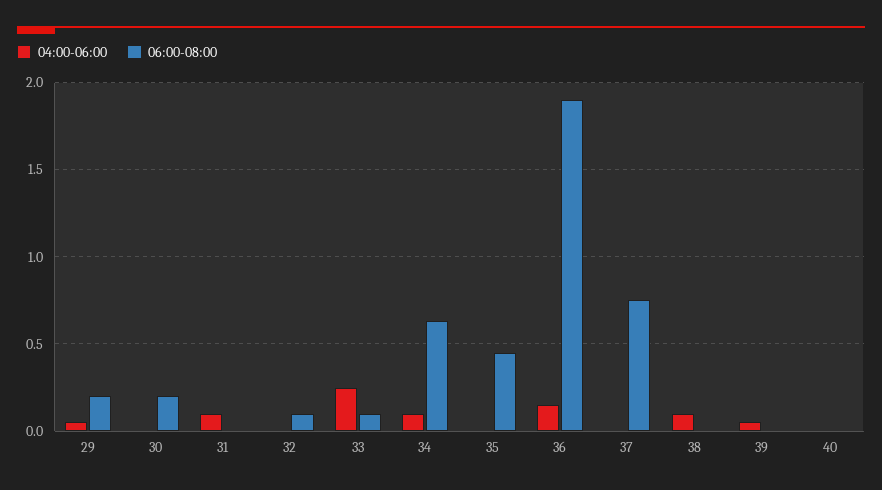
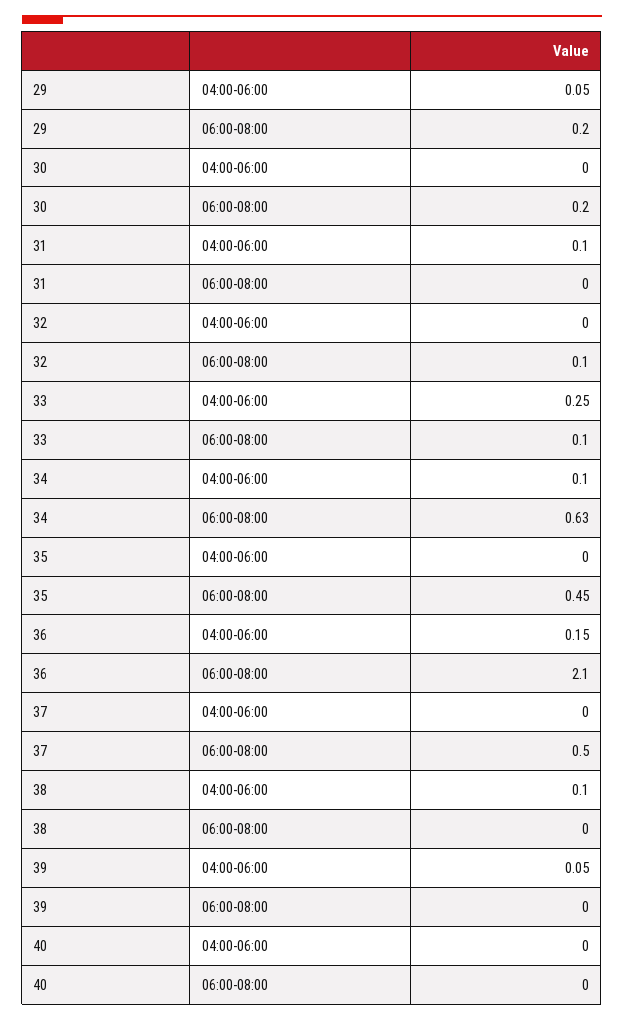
06:00-08:00, 36: 1.9 -> 2.1
06:00-08:00, 37: 0.75 -> 0.5

